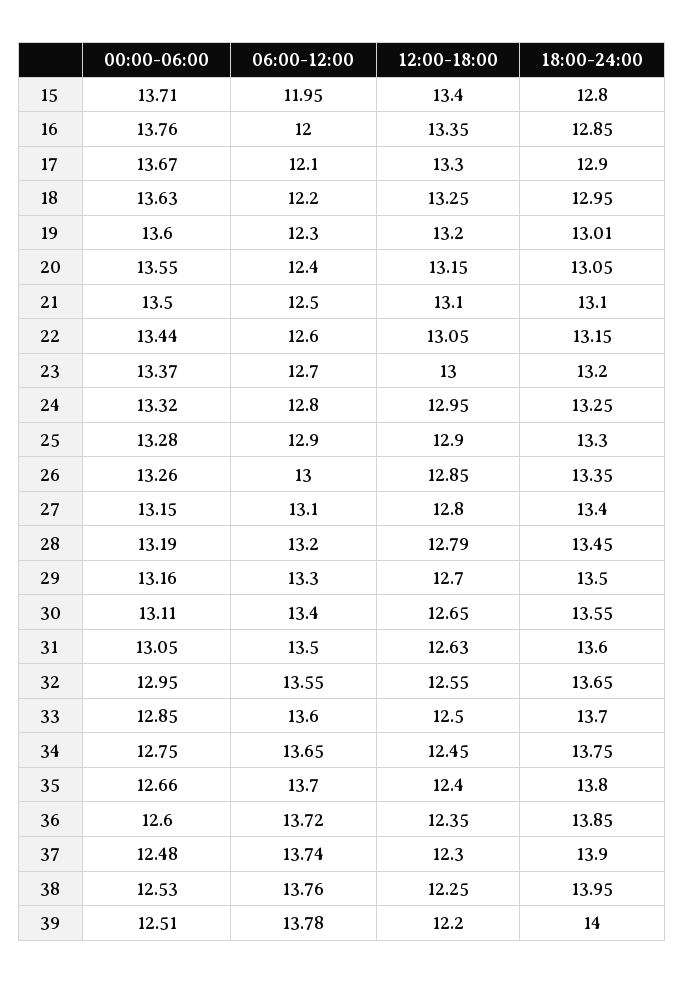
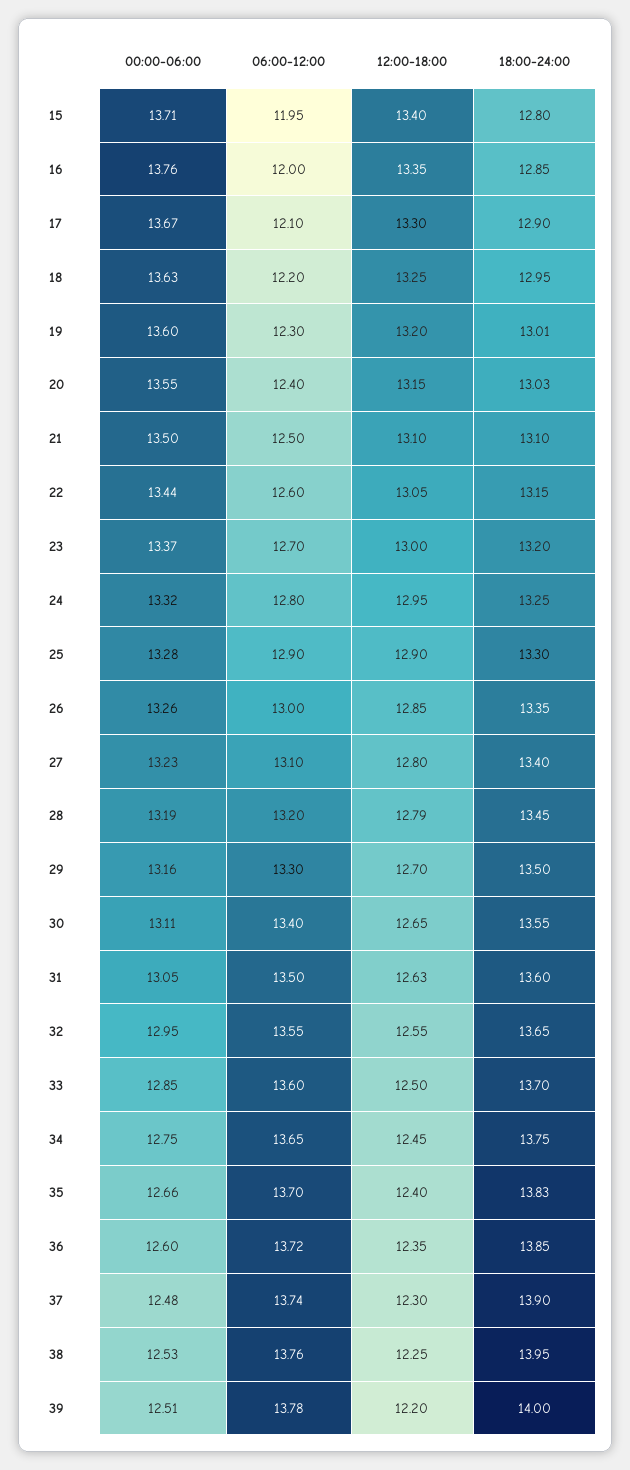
18:00-24:00, 20: 13.05 -> 13.03
00:00-06:00, 27: 13.15 -> 13.23
18:00-24:00, 35: 13.8 -> 13.83

